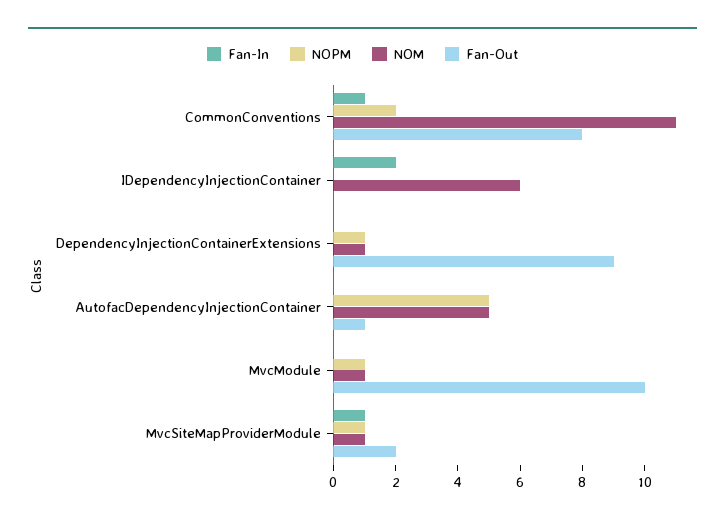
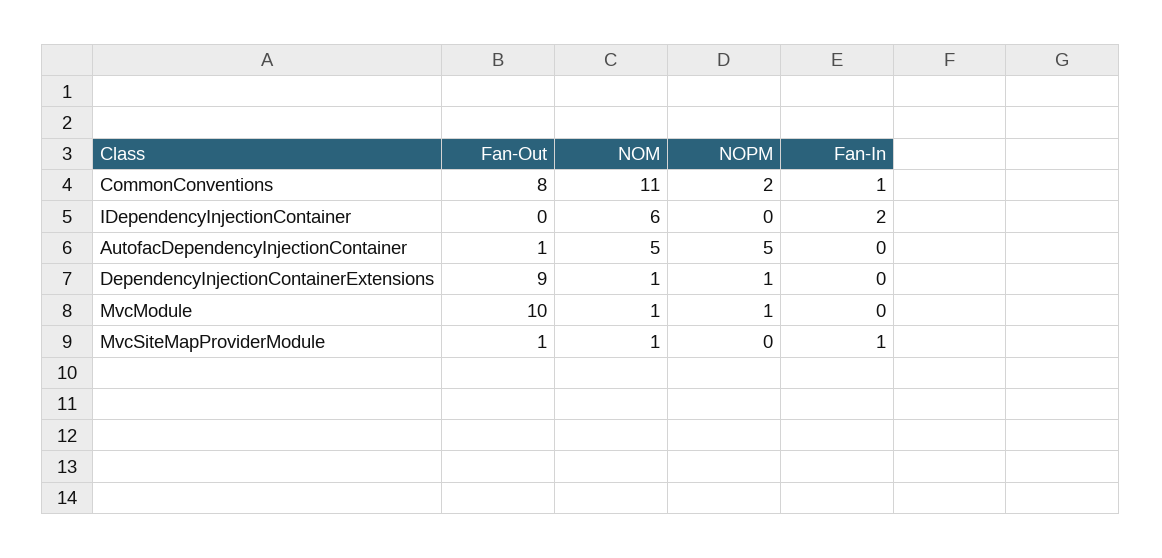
NOPM, MvcSiteMapProviderModule: 1 -> 0
Fan-Out, MvcSiteMapProviderModule: 2 -> 1

